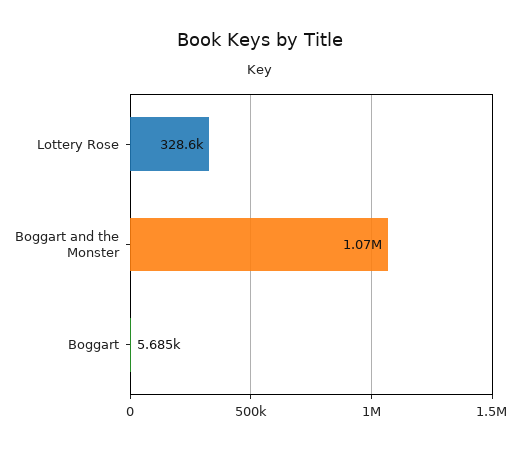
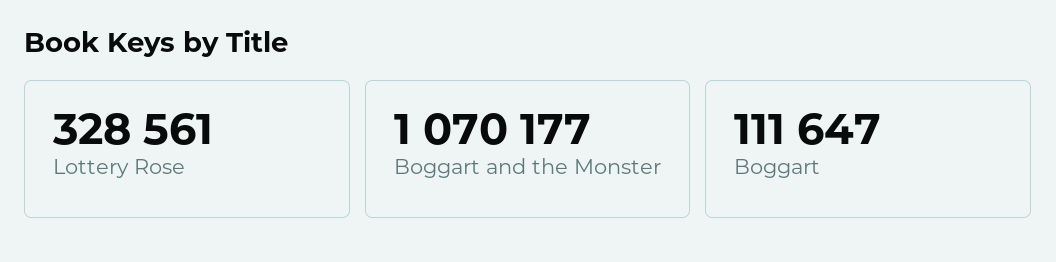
Boggart: 5685 -> 111647

